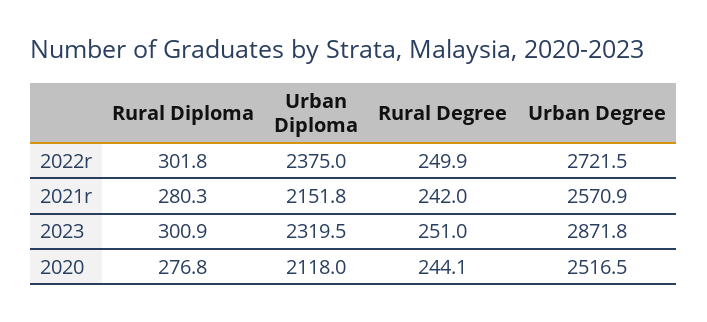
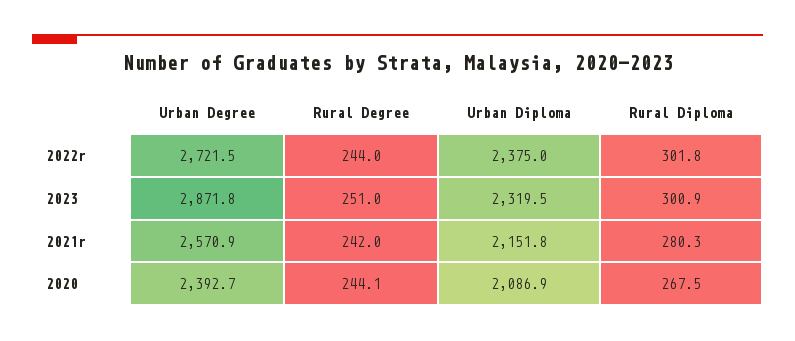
Rural Degree, 2022r: 249.9 -> 244
Rural Diploma, 2020: 276.8 -> 267.5
Urban Diploma, 2020: 2118 -> 2086.9
Urban Degree, 2020: 2516.5 -> 2392.7

